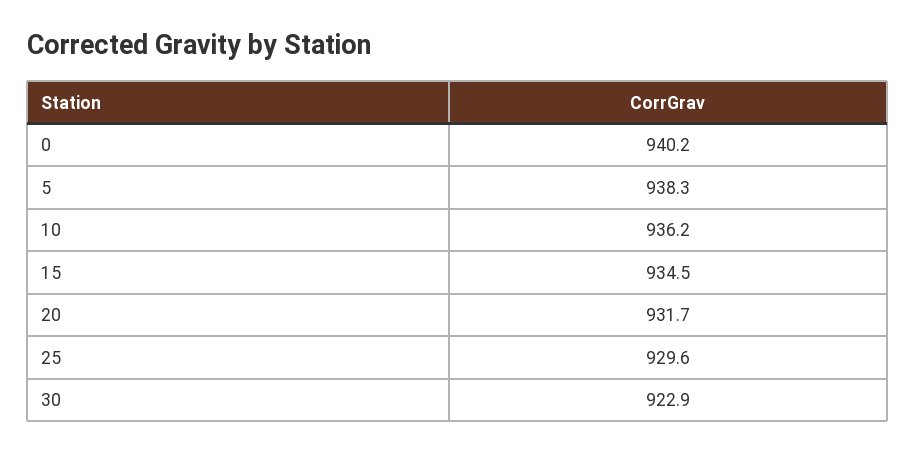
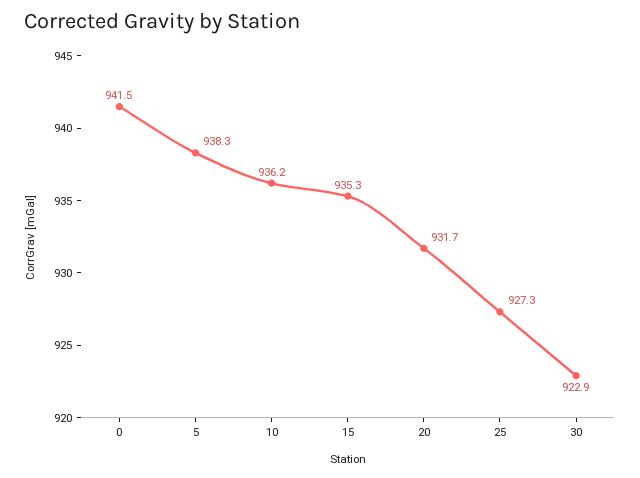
0: 940.2 -> 941.5
15: 934.5 -> 935.3
25: 929.6 -> 927.3

